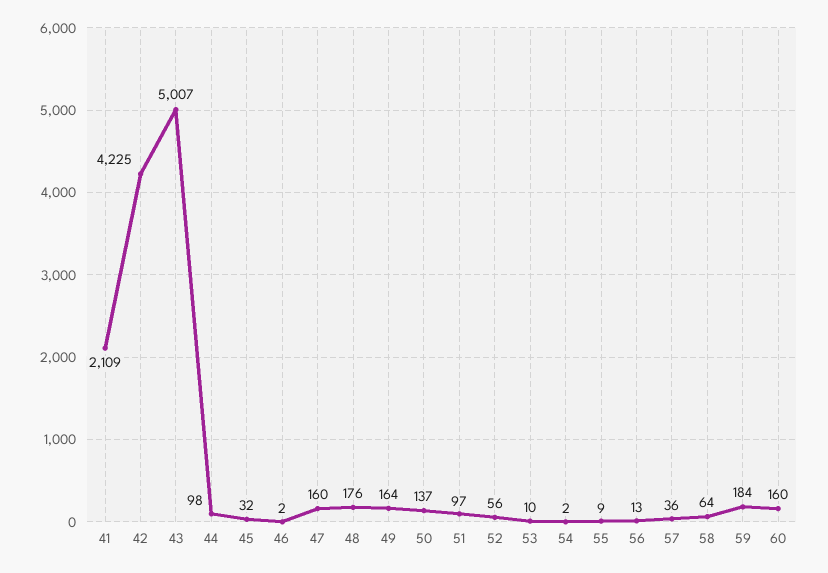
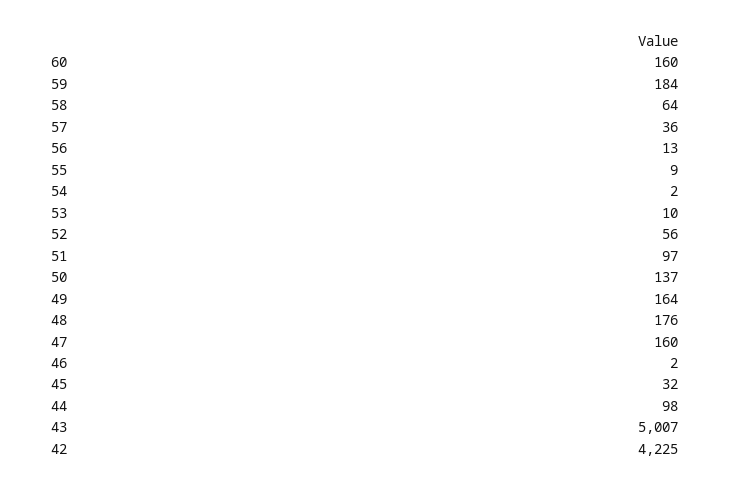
41: 2109 -> none

